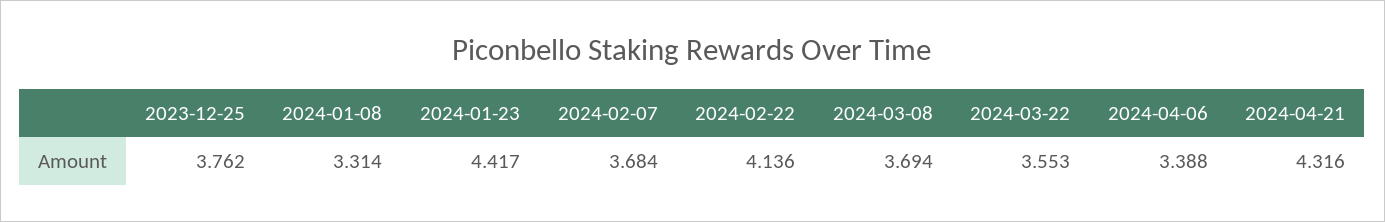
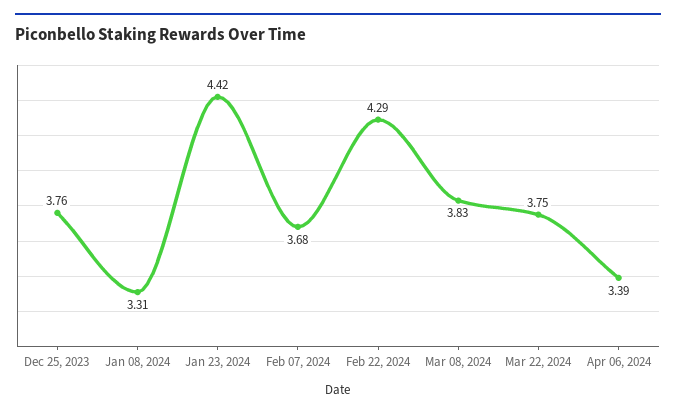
2024-02-22: 4.136 -> 4.29
2024-03-08: 3.694 -> 3.83
2024-03-22: 3.553 -> 3.75
2024-04-21: 4.316 -> none

